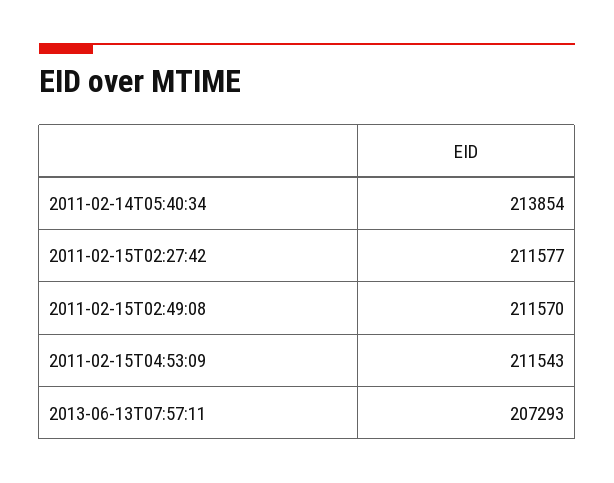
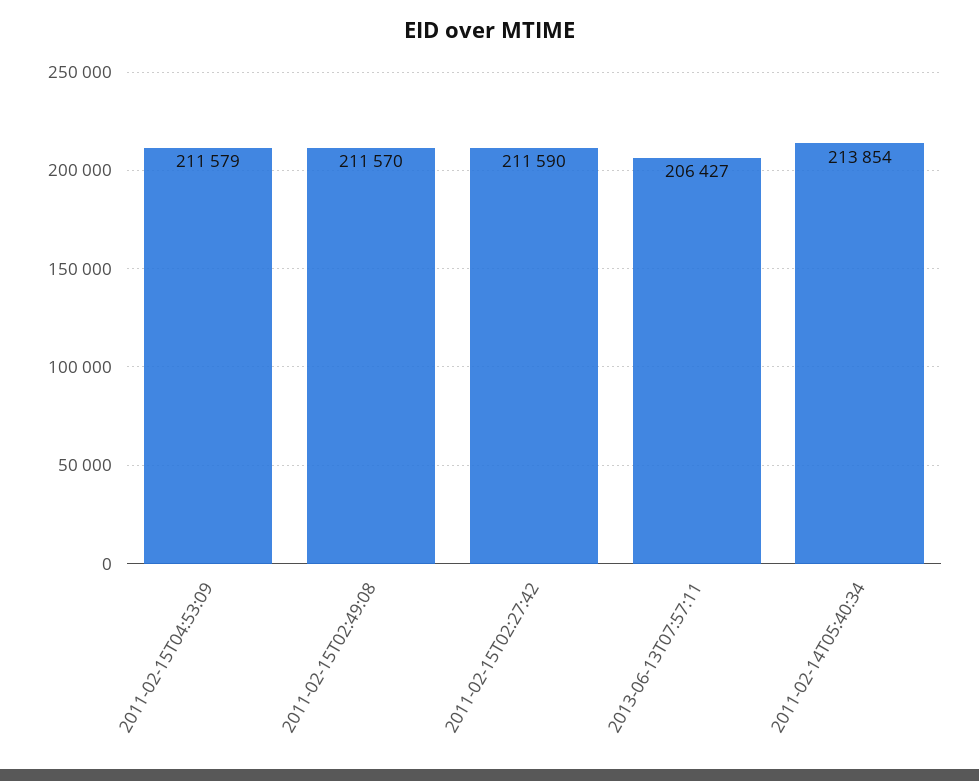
2011-02-15T02:27:42: 211577 -> 211590
2011-02-15T04:53:09: 211543 -> 211579
2013-06-13T07:57:11: 207293 -> 206427

